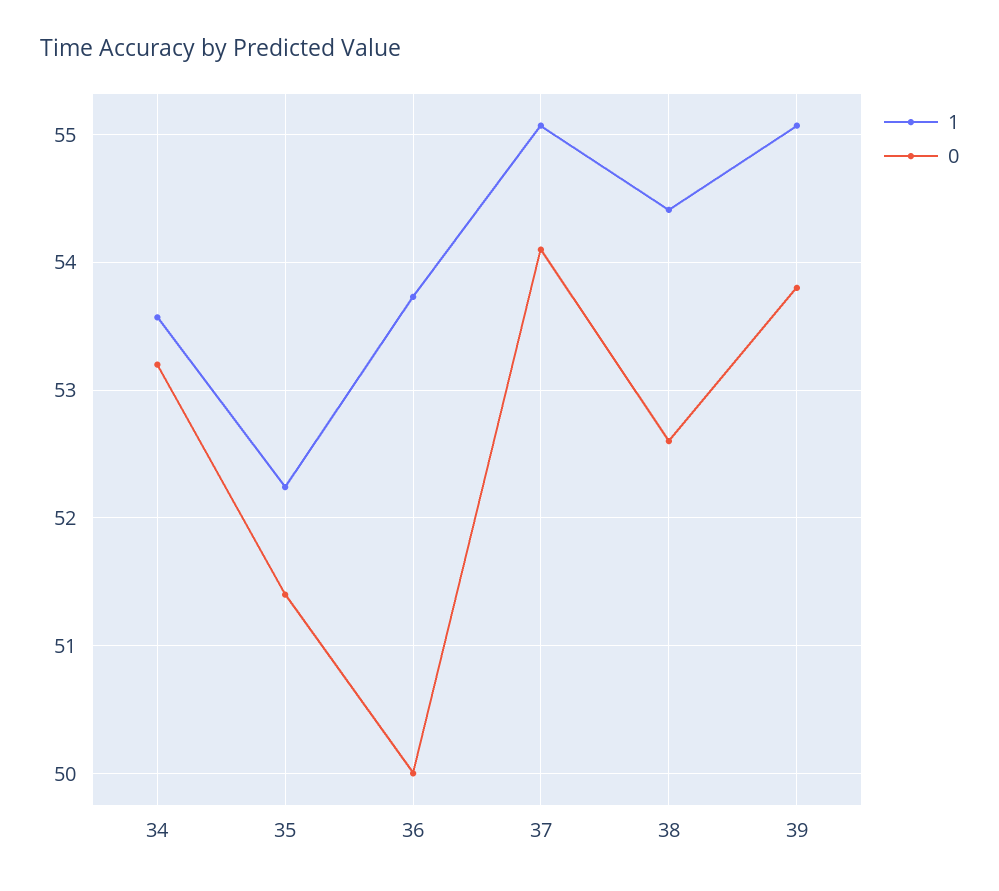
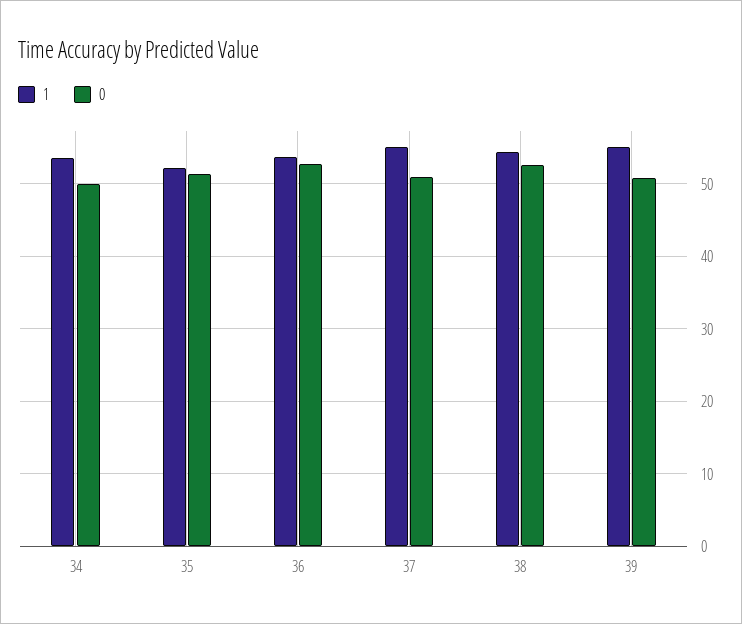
0, 34: 53.2 -> 50
0, 36: 50 -> 53
0, 37: 54.1 -> 51
0, 39: 53.8 -> 51

